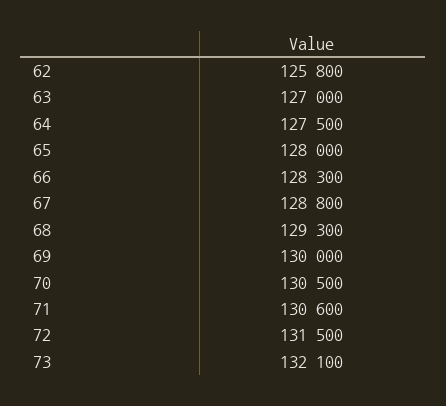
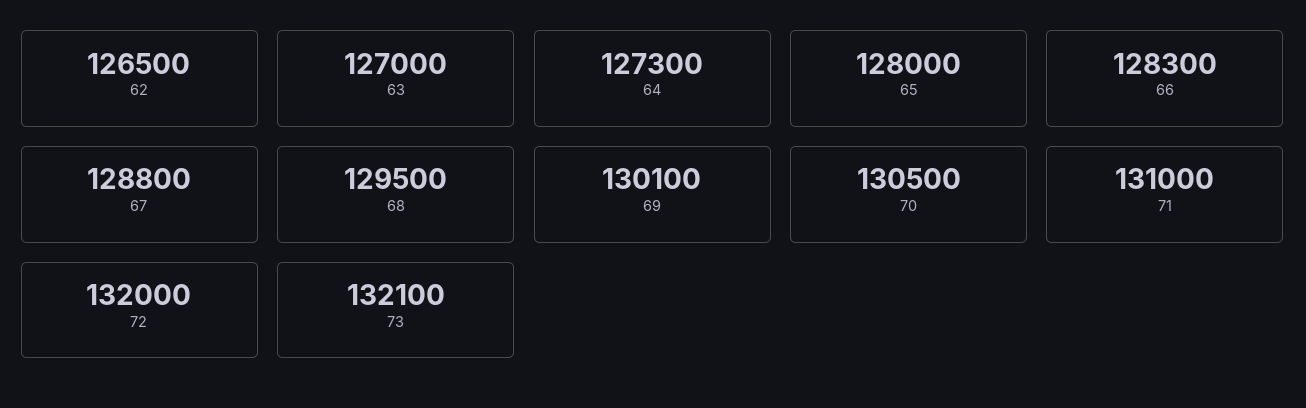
62: 125800 -> 126500
64: 127500 -> 127300
68: 129300 -> 129500
69: 130000 -> 130100
71: 130600 -> 131000
72: 131500 -> 132000

